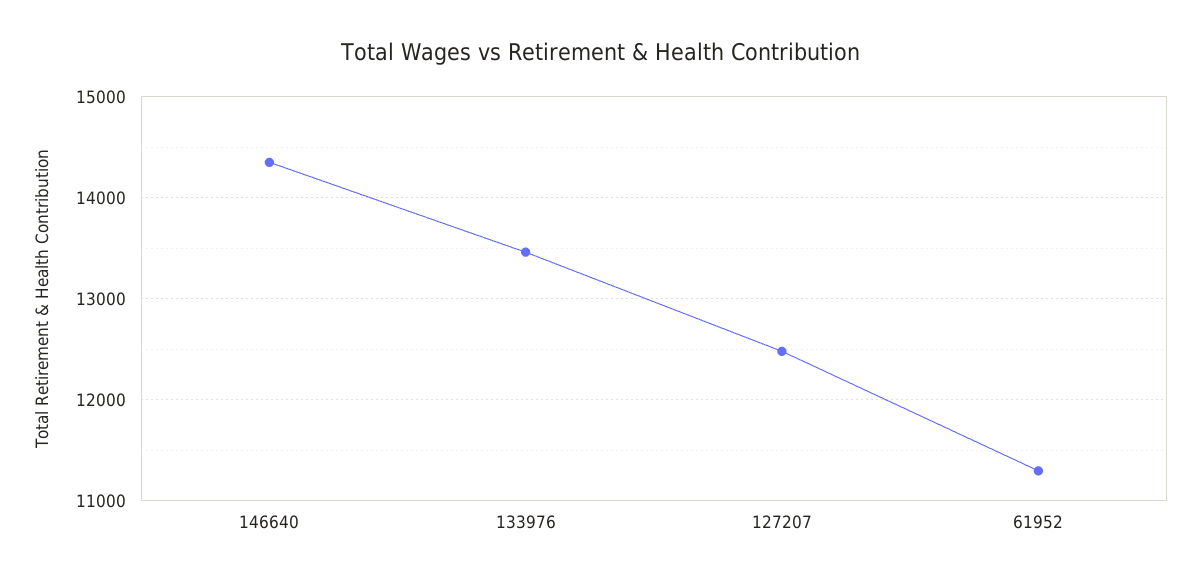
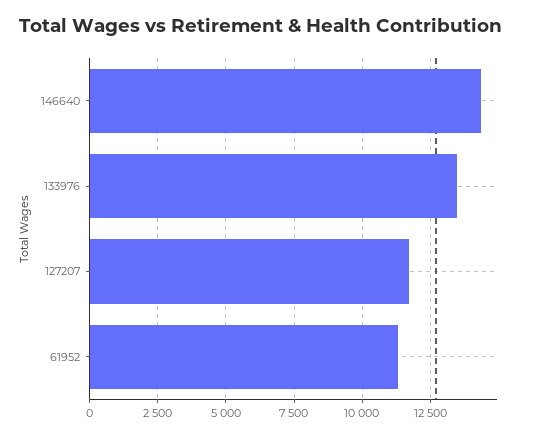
127207: 12500 -> 11750

